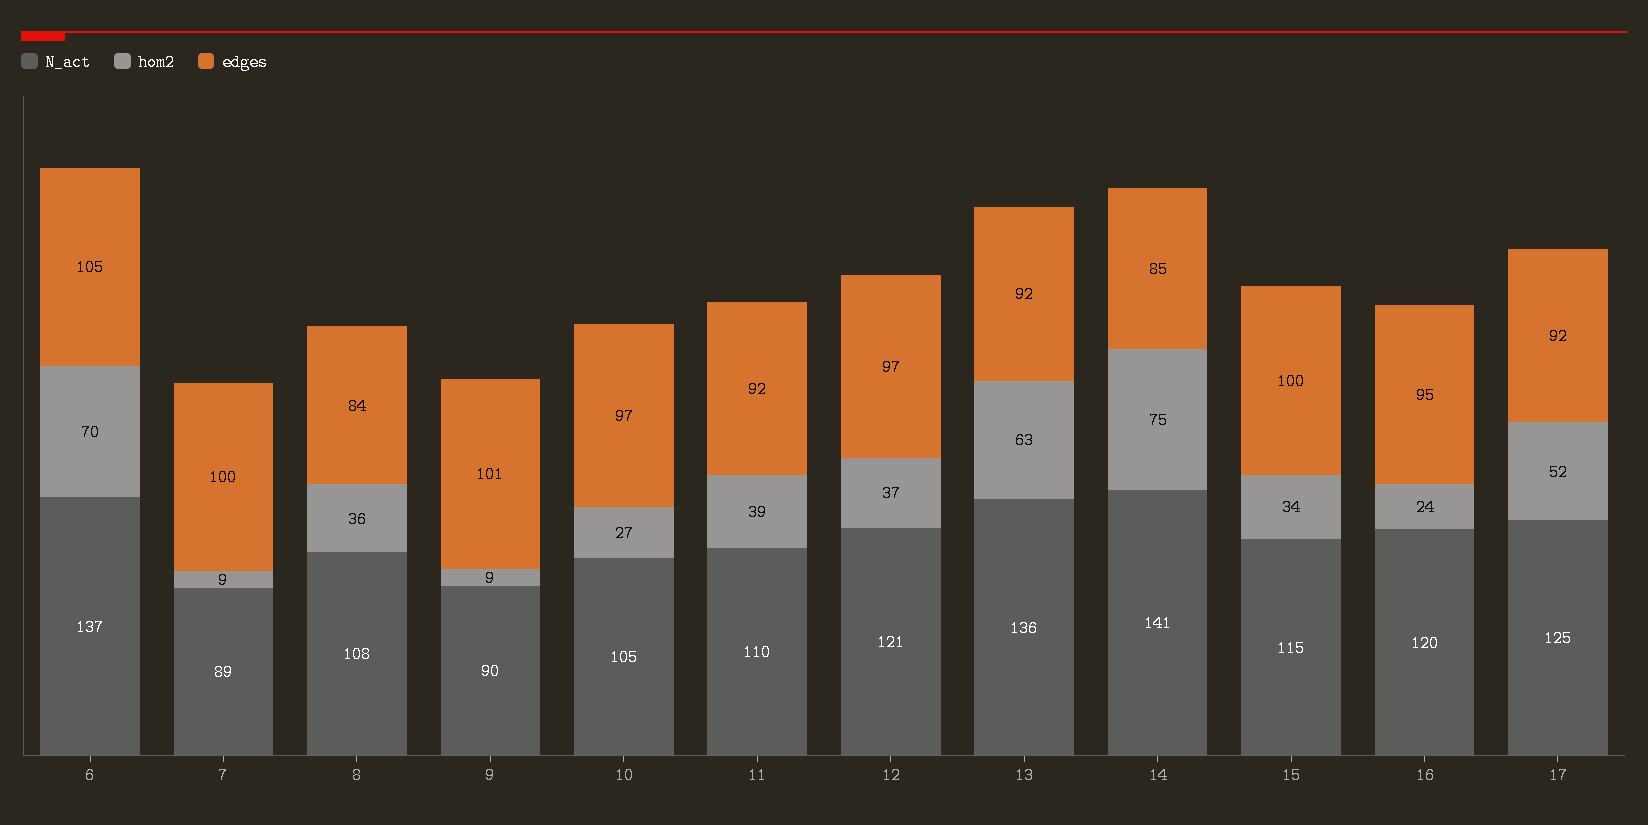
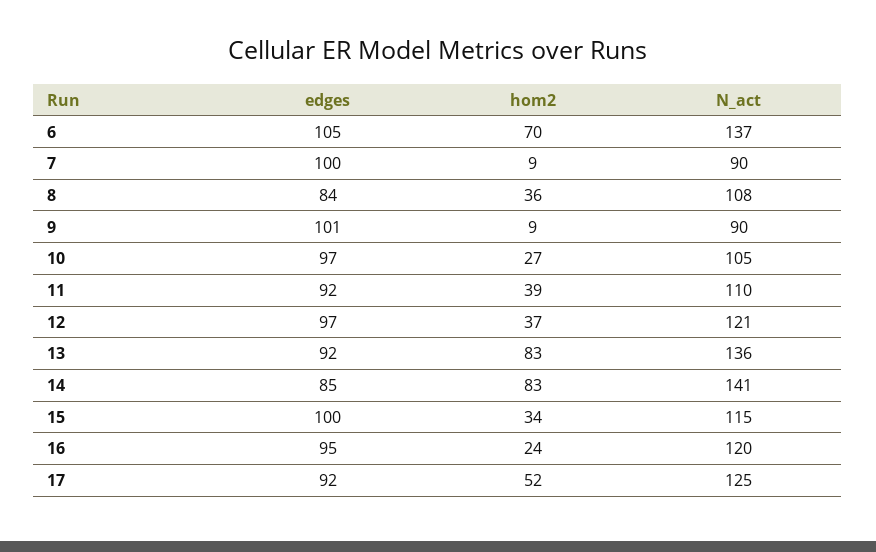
N_act, 7: 89 -> 90
hom2, 13: 63 -> 83
hom2, 14: 75 -> 83

